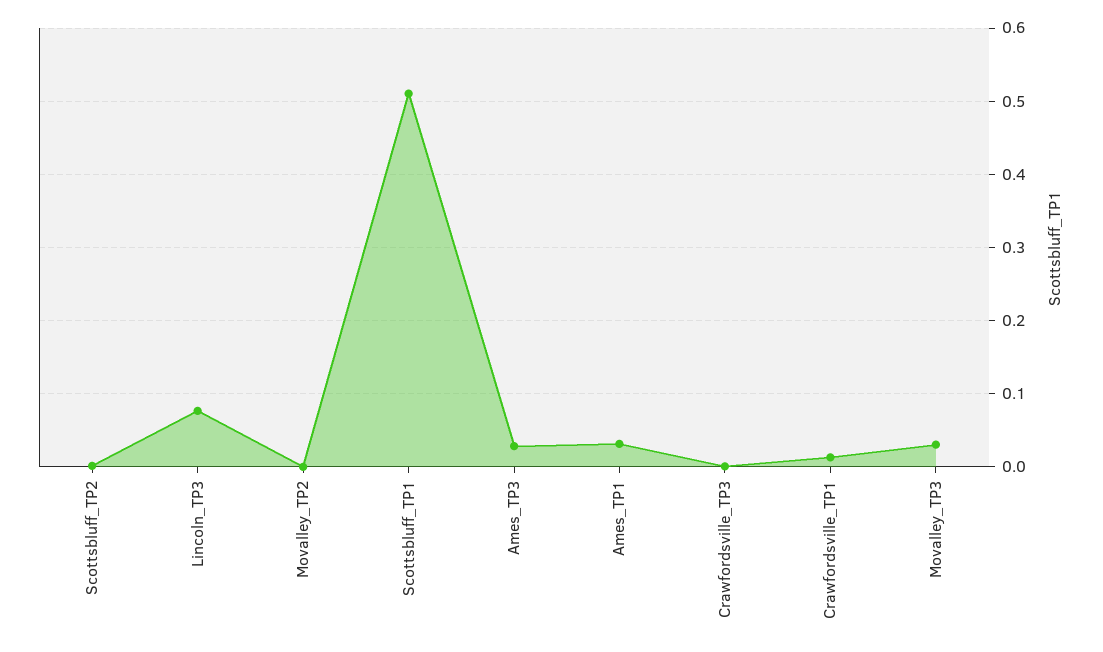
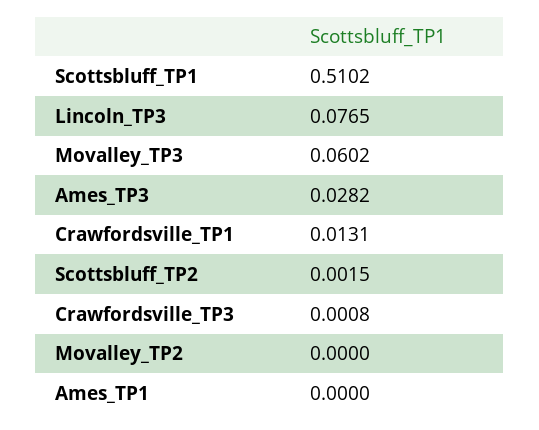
Ames_TP1: 0.03 -> 0
Movalley_TP3: 0.03 -> 0.0602

